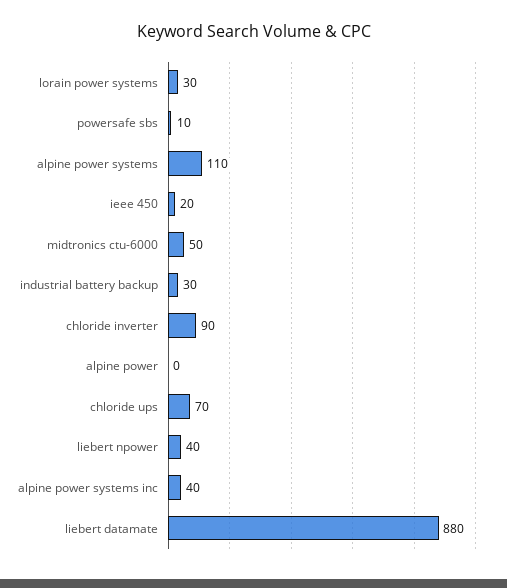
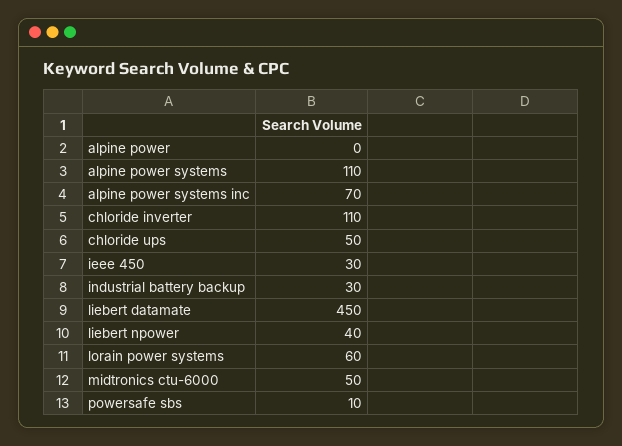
lorain power systems: 30 -> 60
ieee 450: 20 -> 30
chloride inverter: 90 -> 110
chloride ups: 70 -> 50
alpine power systems inc: 40 -> 70
liebert datamate: 880 -> 450

